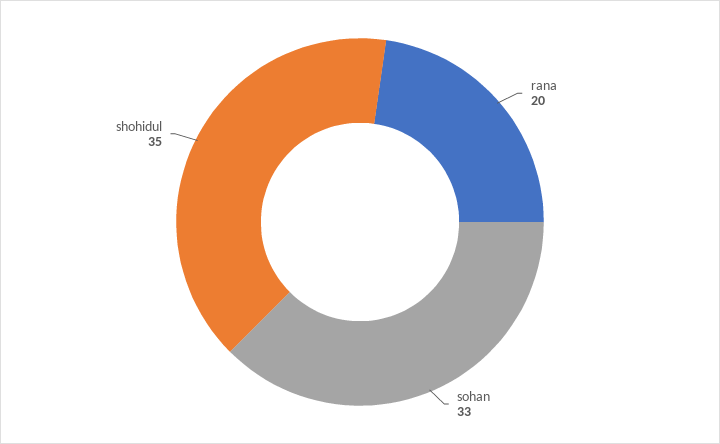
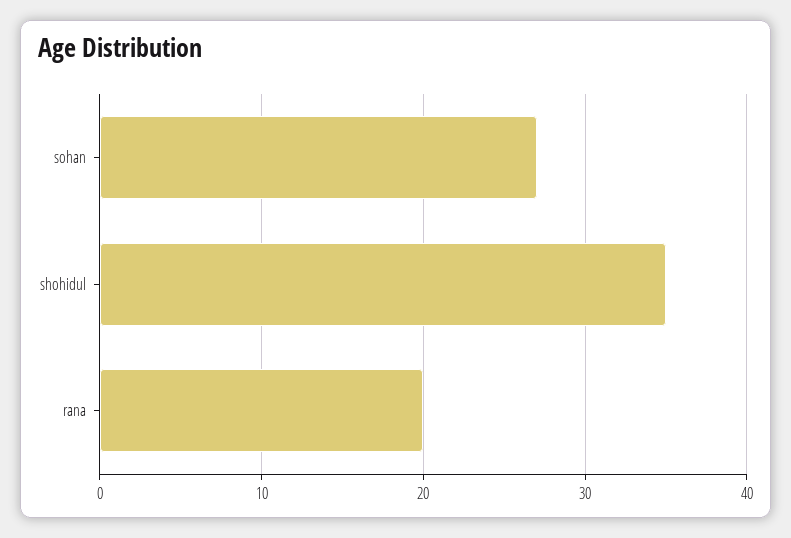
sohan: 33 -> 27

